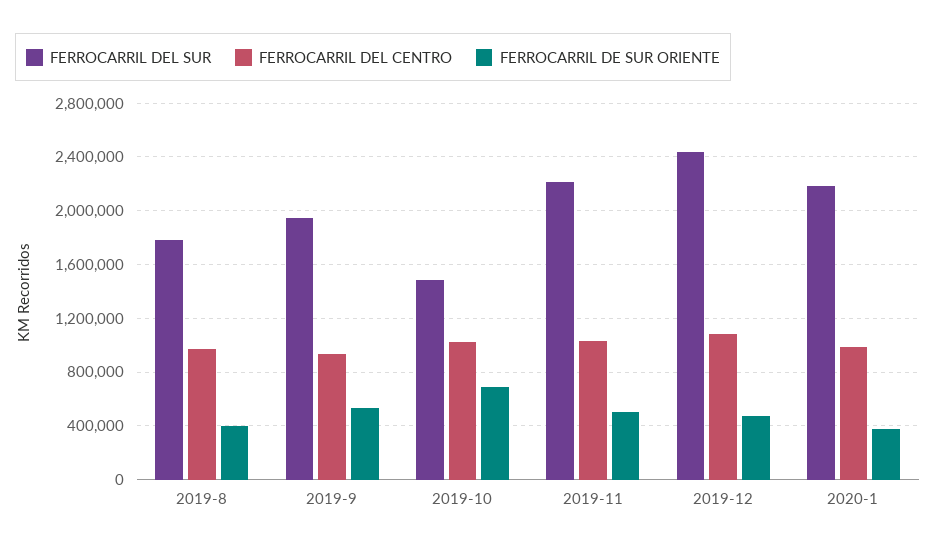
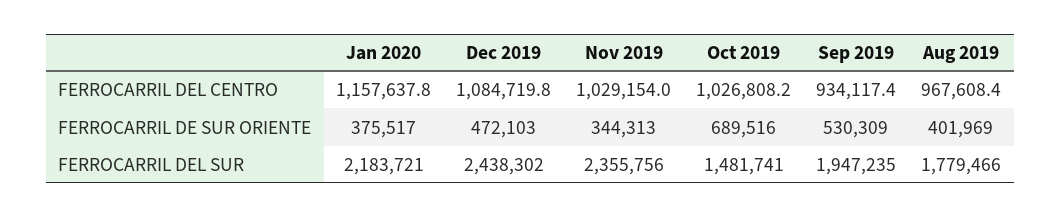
FERROCARRIL DEL SUR, 2019-11: 2200000 -> 2355756
FERROCARRIL DE SUR ORIENTE, 2019-11: 500000 -> 344313
FERROCARRIL DEL CENTRO, 2020-1: 1000000 -> 1157637.8

